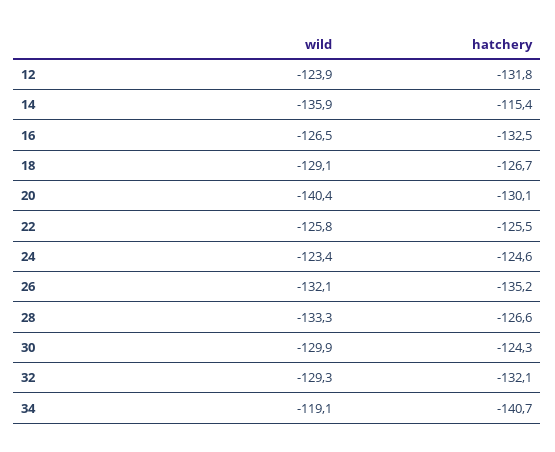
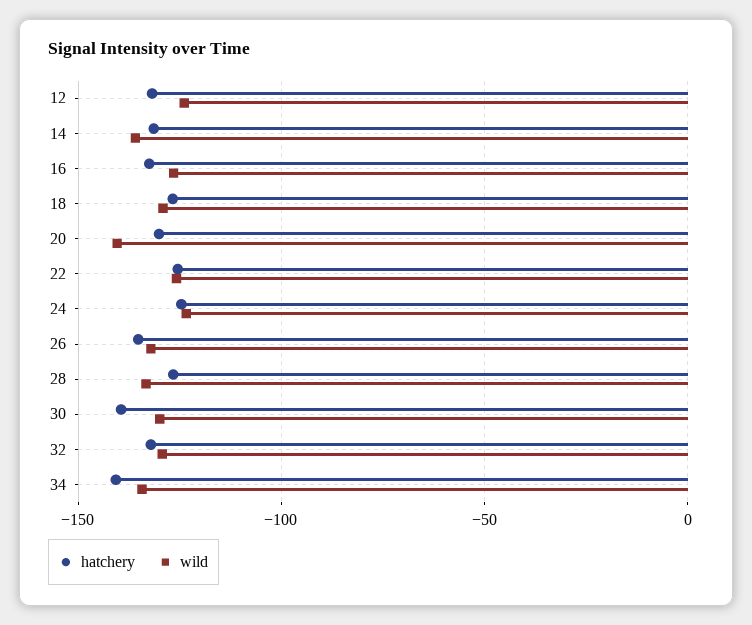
hatchery, 14: -115.4 -> -130
hatchery, 30: -124.3 -> -140
wild, 34: -119.1 -> -135

